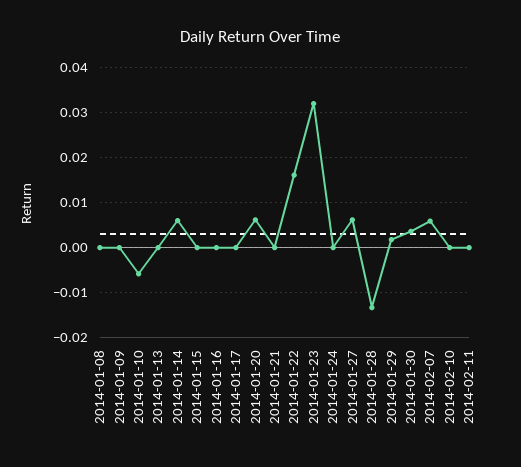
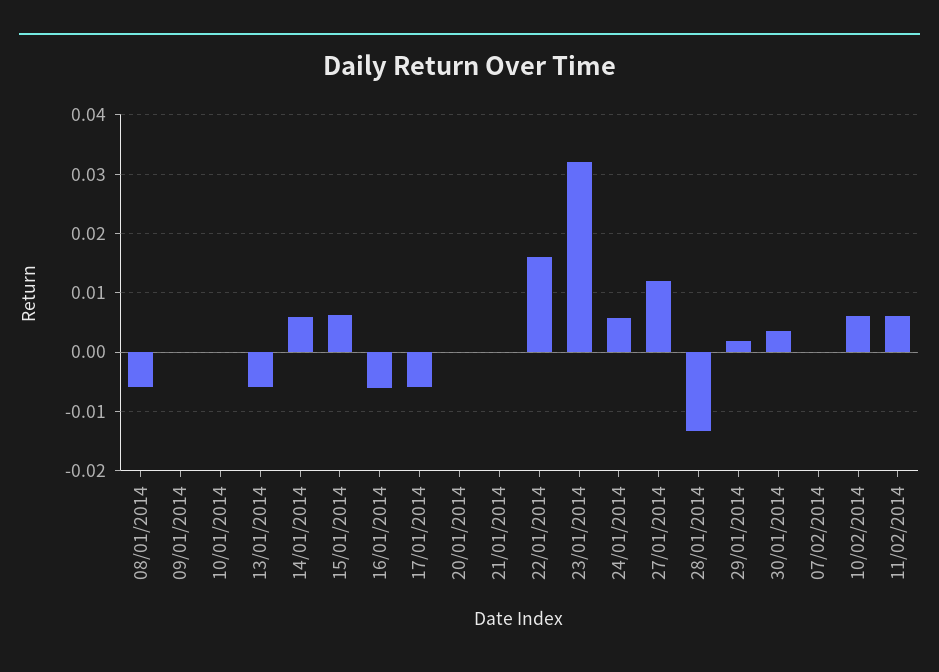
2014-01-08: 0 -> -0.006
2014-01-10: -0.006 -> 0
2014-01-13: 0 -> -0.006
2014-01-15: 0 -> 0.006
2014-01-16: 0 -> -0.006
2014-01-17: 0 -> -0.006
2014-01-20: 0.006 -> 0
2014-01-24: 0 -> 0.006
2014-01-27: 0.006 -> 0.012
2014-02-07: 0.006 -> 0
2014-02-10: 0 -> 0.006
2014-02-11: 0 -> 0.006

